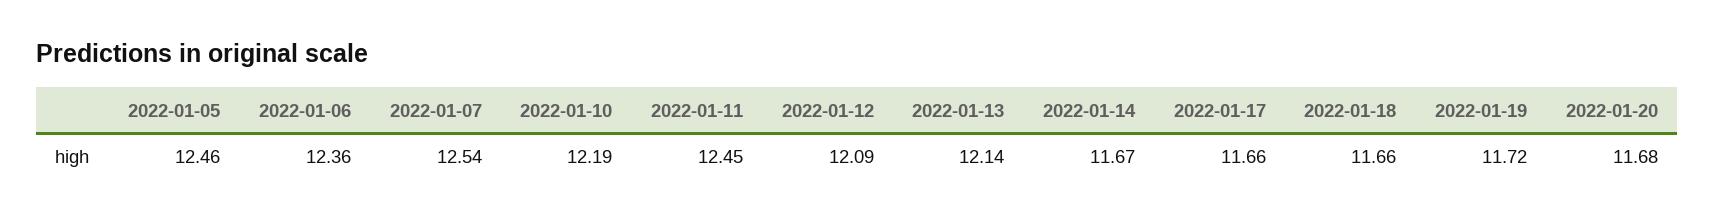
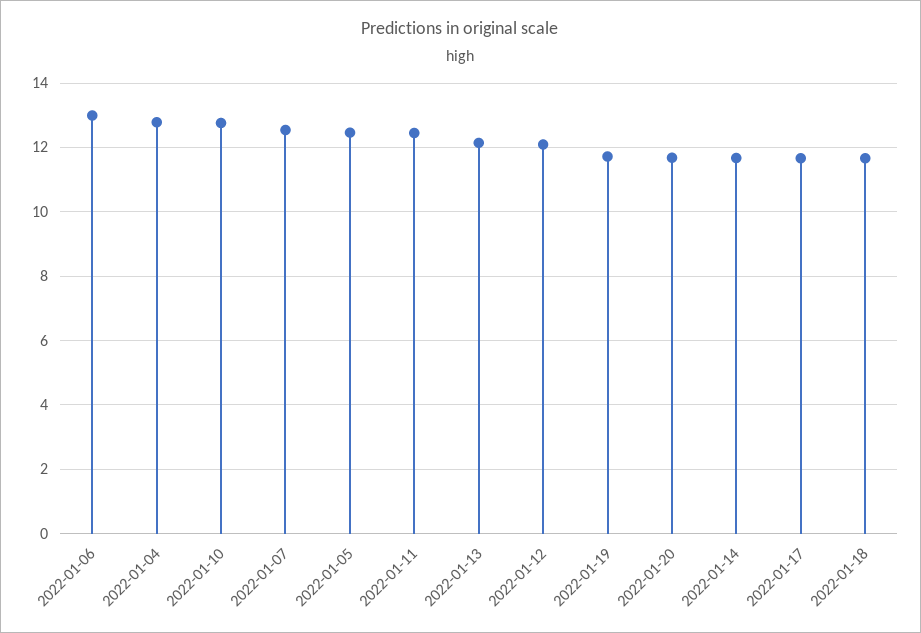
2022-01-06: 12.36 -> 13
2022-01-10: 12.19 -> 12.8
2022-01-04: none -> 12.8

